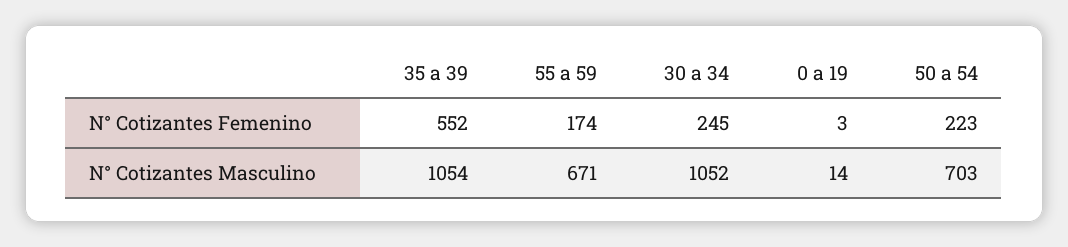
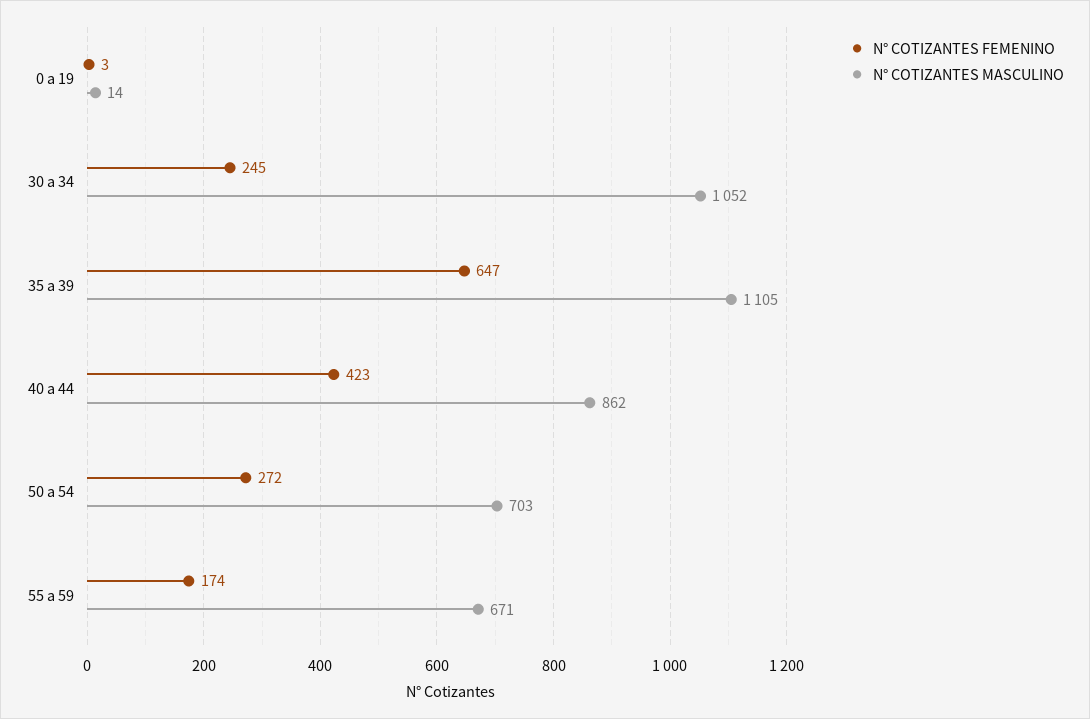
N° Cotizantes Femenino, 35 a 39: 552 -> 647
N° Cotizantes Femenino, 50 a 54: 223 -> 272
N° Cotizantes Masculino, 35 a 39: 1054 -> 1105
N° Cotizantes Femenino, 40 a 44: none -> 423
N° Cotizantes Masculino, 40 a 44: none -> 862

